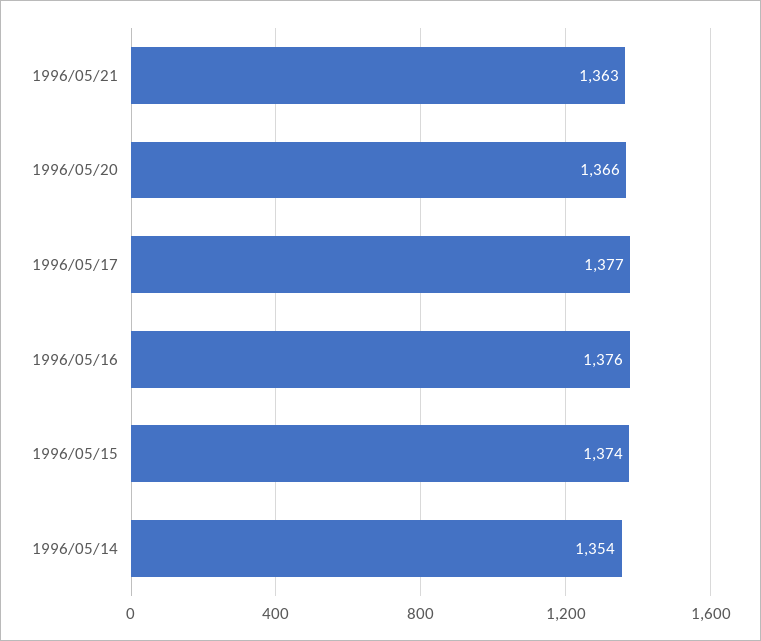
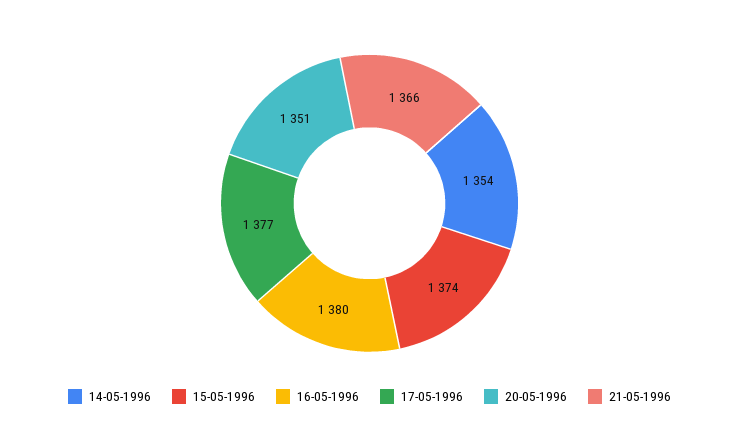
1996/05/21: 1363 -> 1366
1996/05/20: 1366 -> 1351
1996/05/16: 1376 -> 1380

